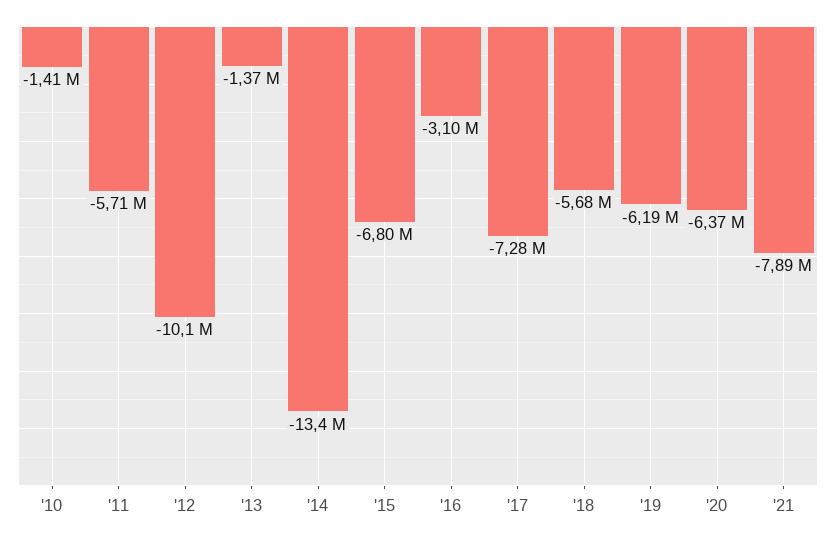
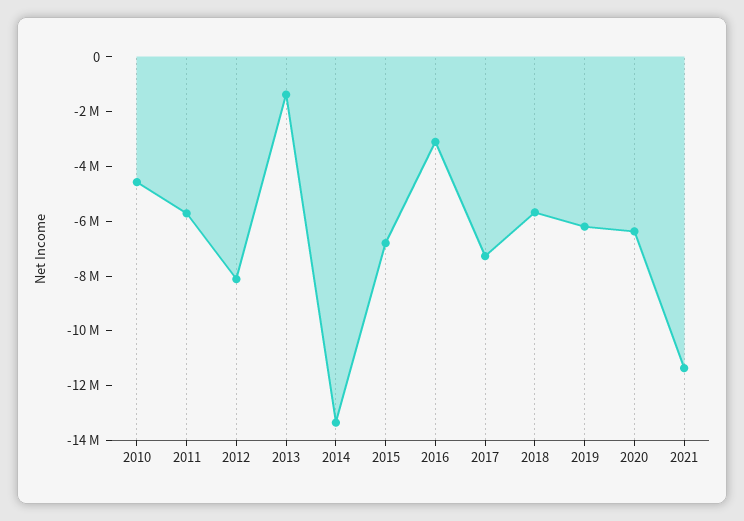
'10: -1410000 -> -4500000
'12: -10100000 -> -8000000
'21: -7890000 -> -11500000

